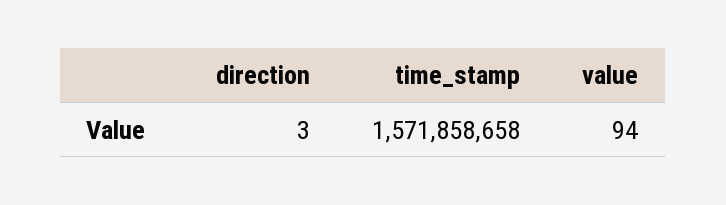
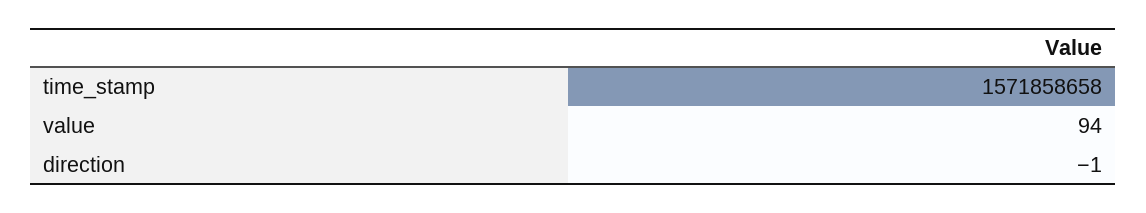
direction: 3 -> -1

